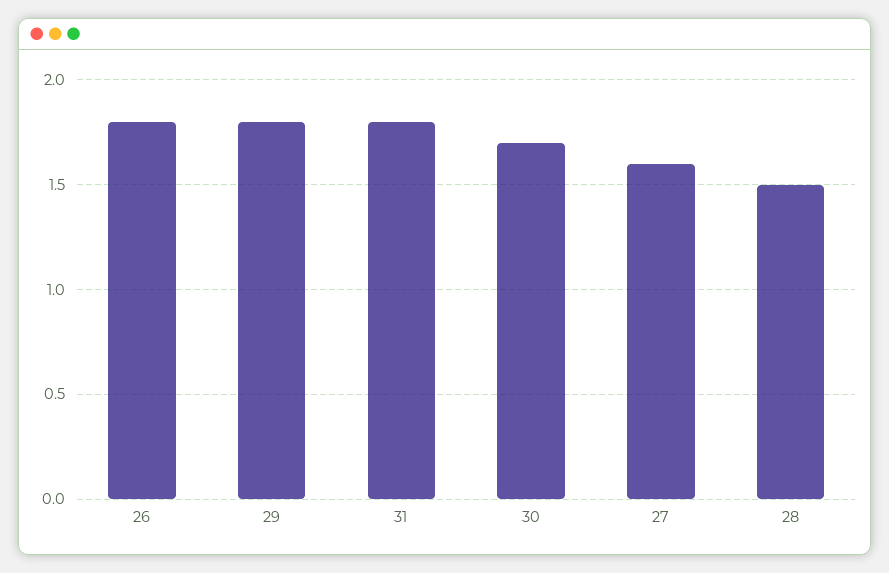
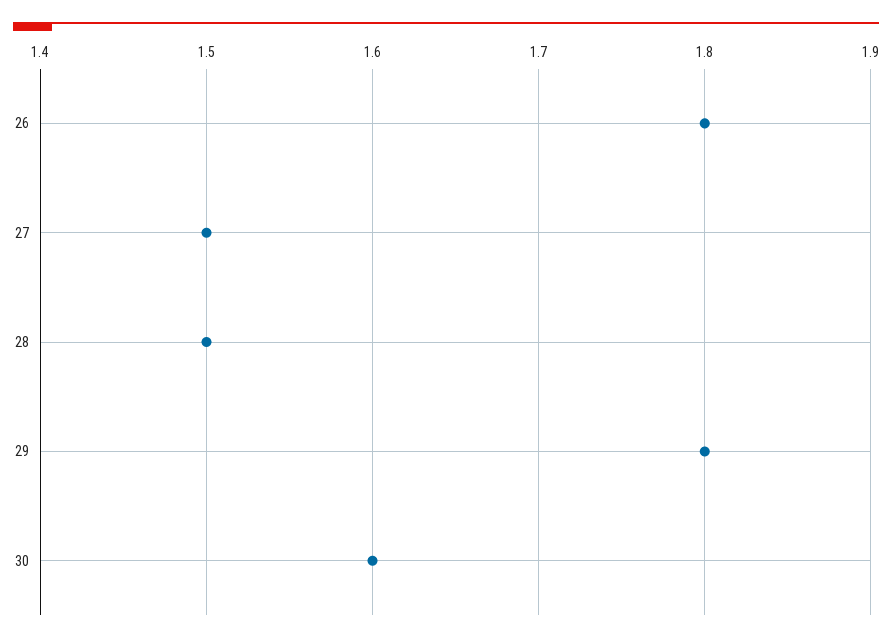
31: 1.8 -> none
30: 1.7 -> 1.6
27: 1.6 -> 1.5

